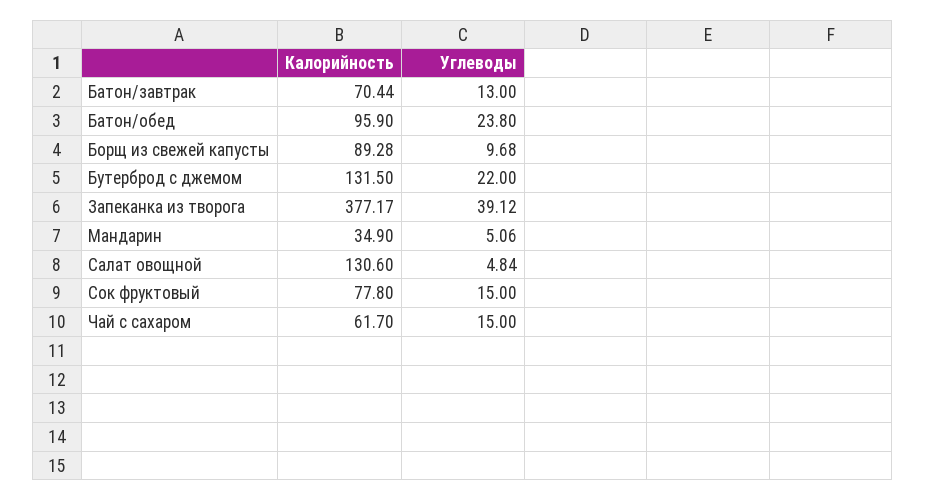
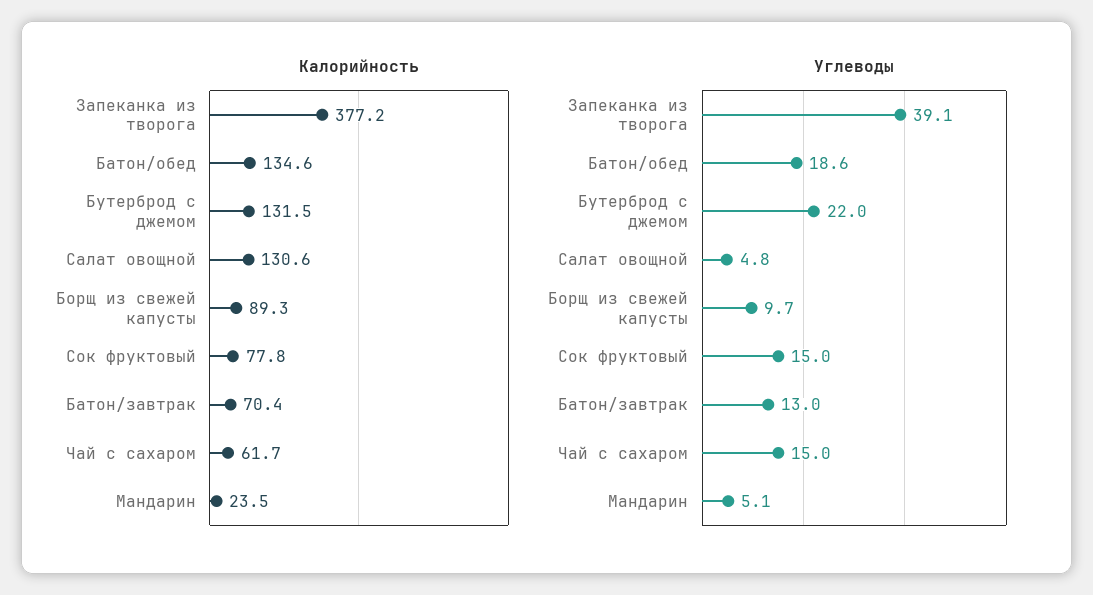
Калорийность, Батон/обед: 95.9 -> 134.6
Углеводы, Батон/обед: 23.8 -> 18.6
Калорийность, Мандарин: 34.9 -> 23.5

